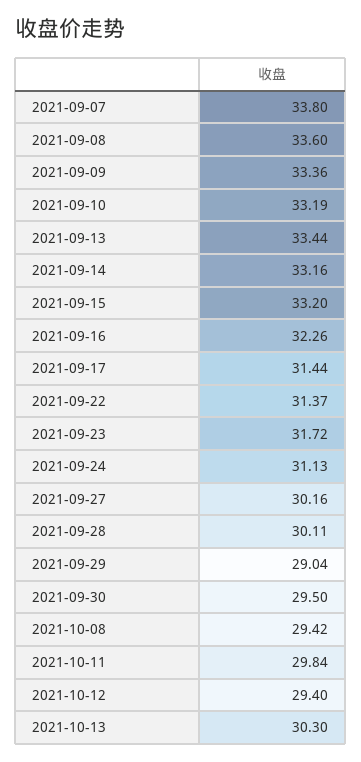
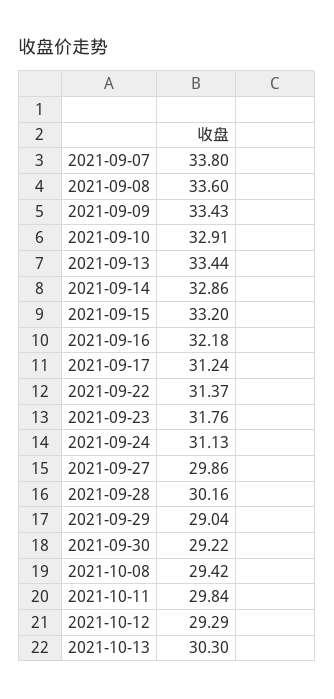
2021-09-09: 33.36 -> 33.43
2021-09-10: 33.19 -> 32.91
2021-09-14: 33.16 -> 32.86
2021-09-16: 32.26 -> 32.18
2021-09-17: 31.44 -> 31.24
2021-09-23: 31.72 -> 31.76
2021-09-27: 30.16 -> 29.86
2021-09-28: 30.11 -> 30.16
2021-09-30: 29.5 -> 29.22
2021-10-12: 29.4 -> 29.29

